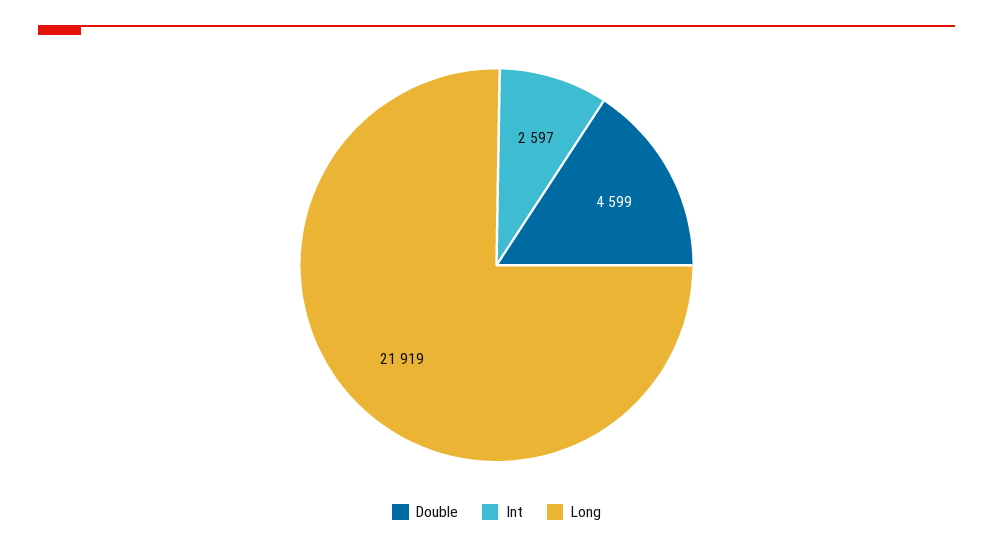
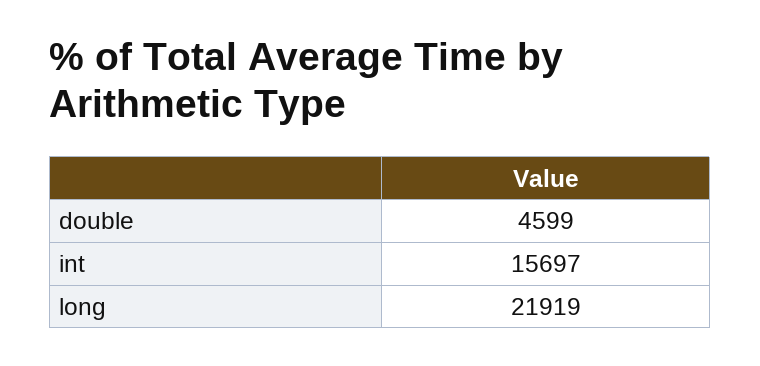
Int: 2597 -> 15697

